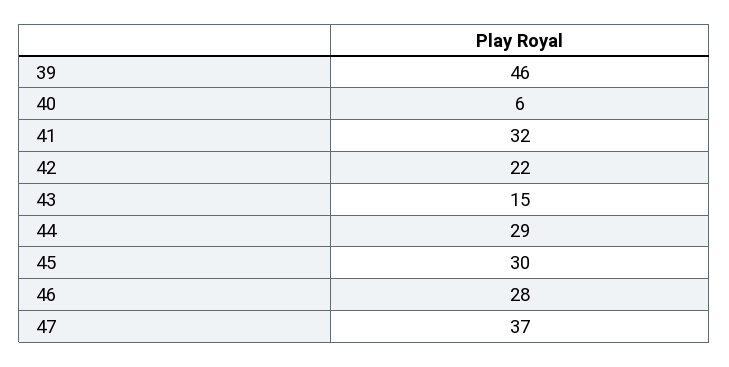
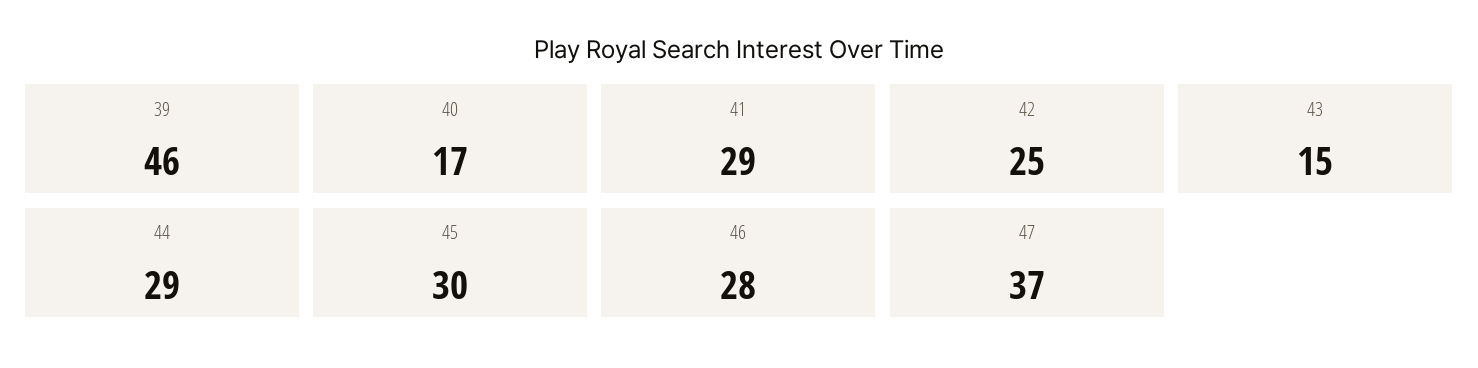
40: 6 -> 17
41: 32 -> 29
42: 22 -> 25

